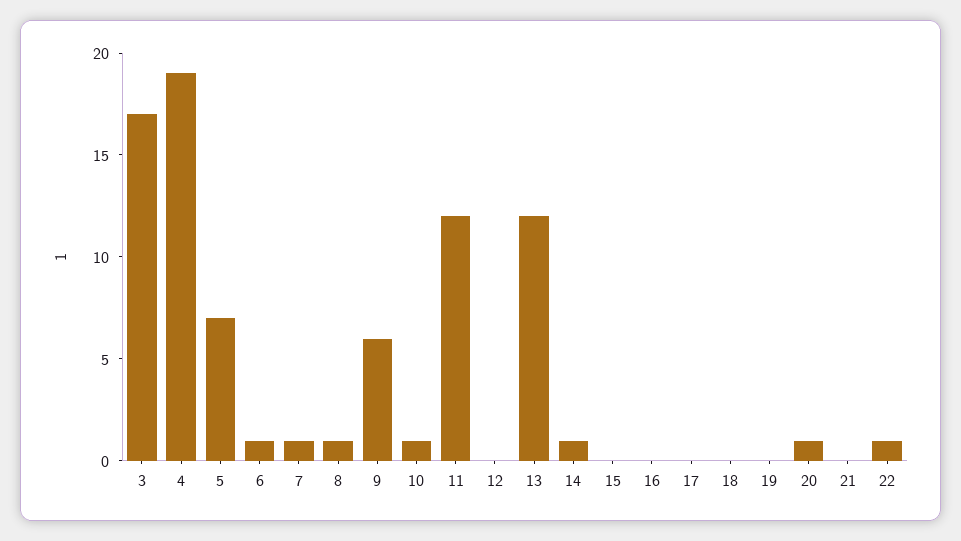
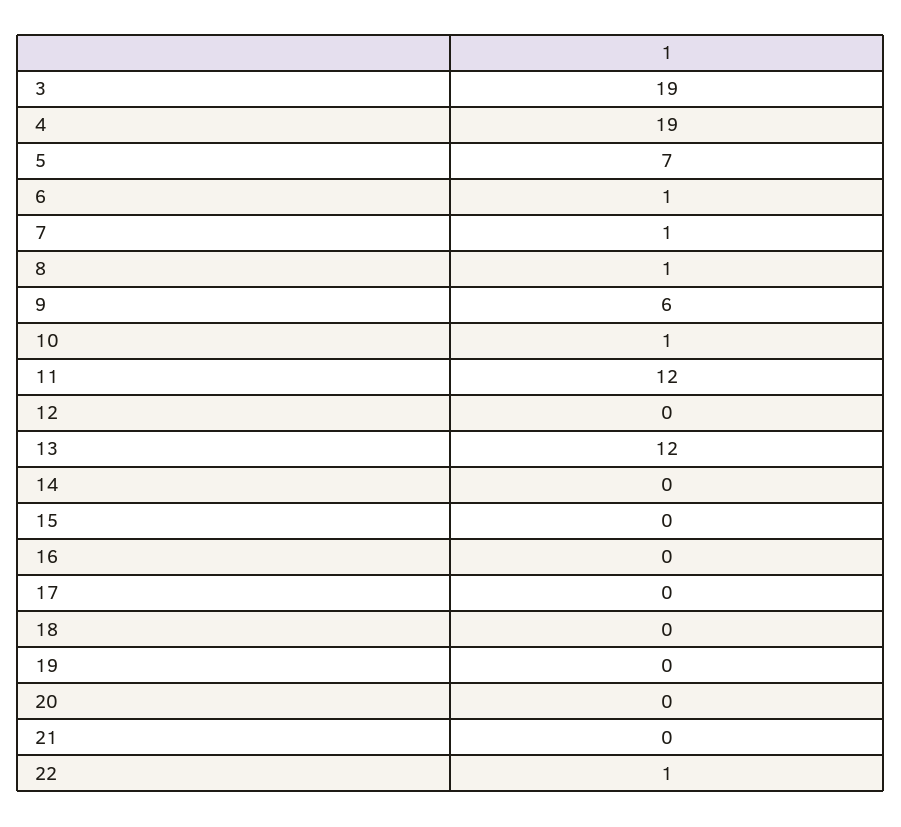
3: 17 -> 19
14: 1 -> 0
20: 1 -> 0

